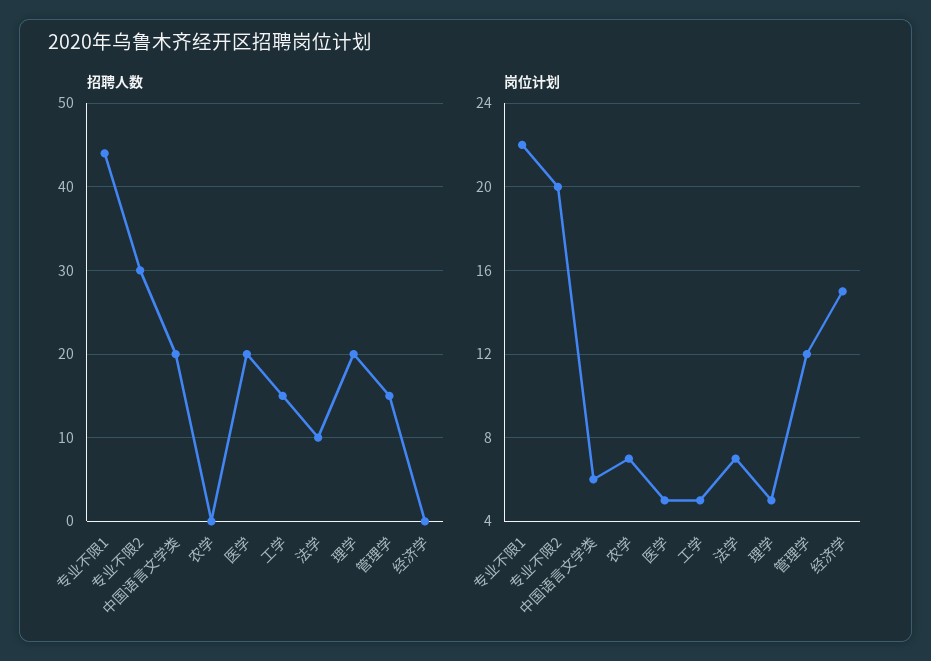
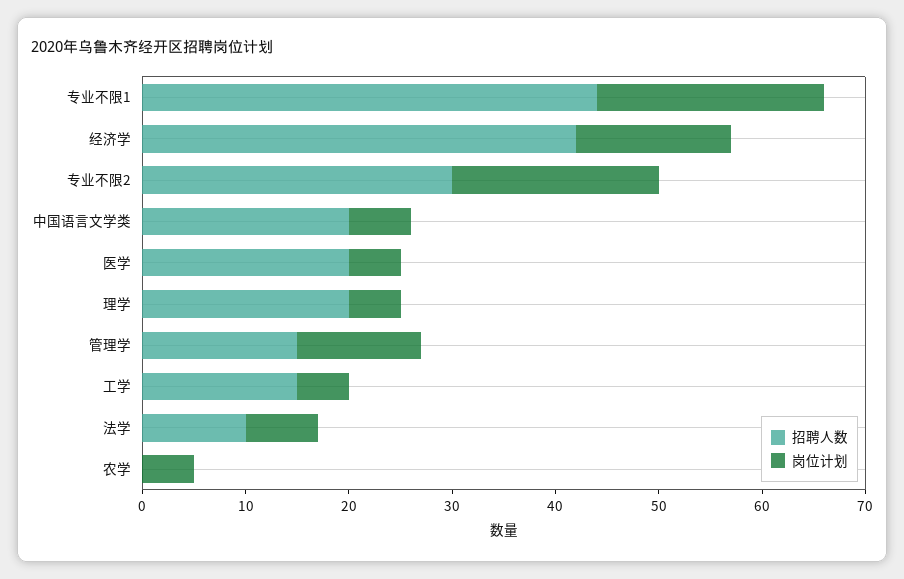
招聘人数, 经济学: 0 -> 42
岗位计划, 农学: 7 -> 5

